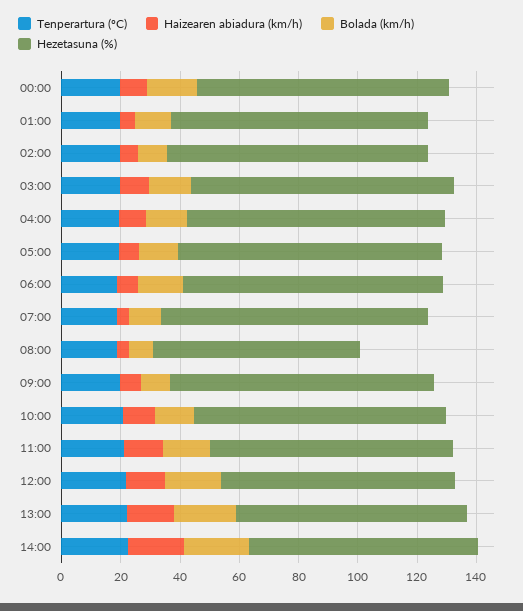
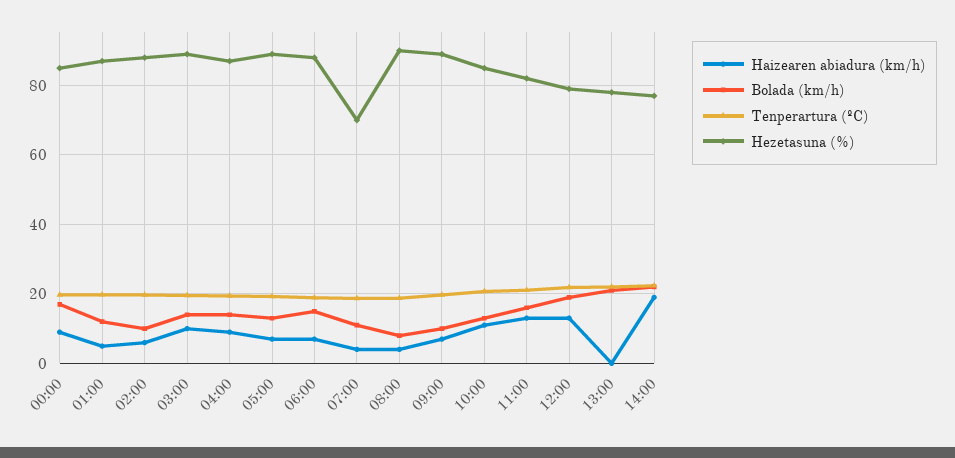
Hezetasuna (%), 07:00: 90 -> 70
Hezetasuna (%), 08:00: 70 -> 90
Haizearen abiadura (km/h), 13:00: 15 -> 0

